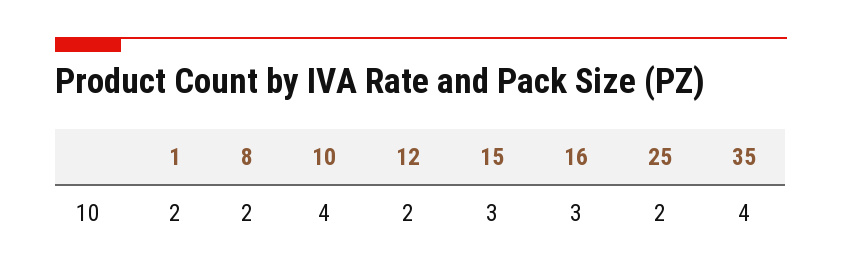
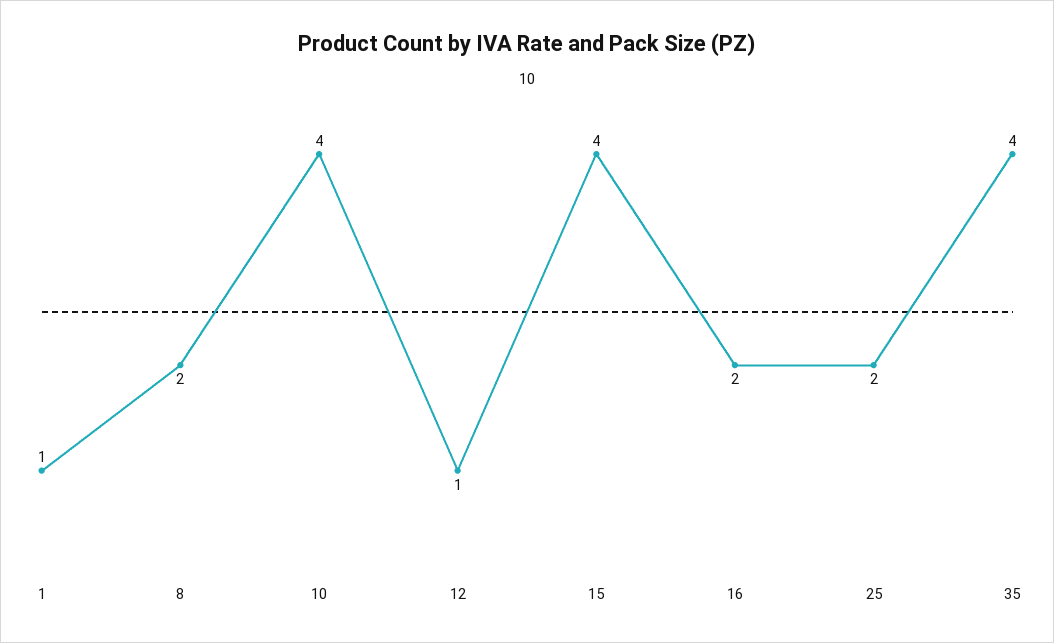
1: 2 -> 1
12: 2 -> 1
15: 3 -> 4
16: 3 -> 2

